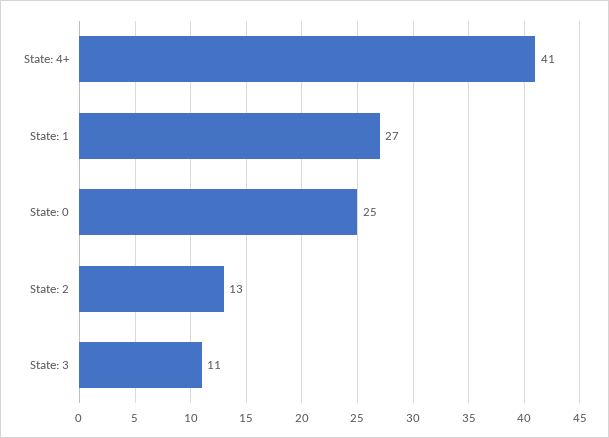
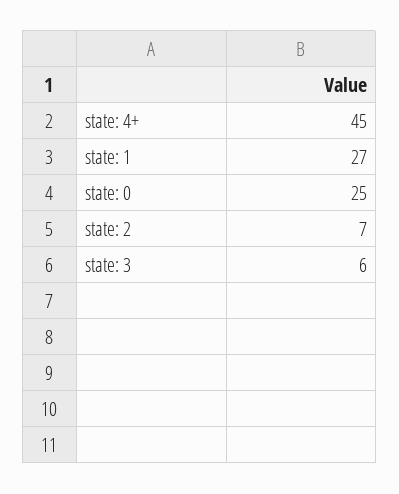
State: 4+: 41 -> 45
State: 2: 13 -> 7
State: 3: 11 -> 6

